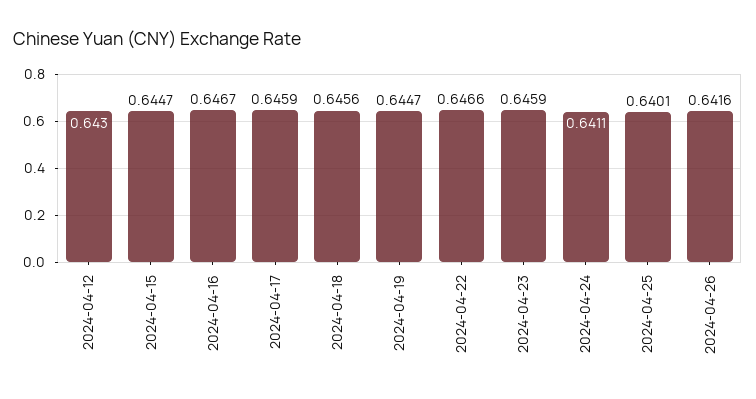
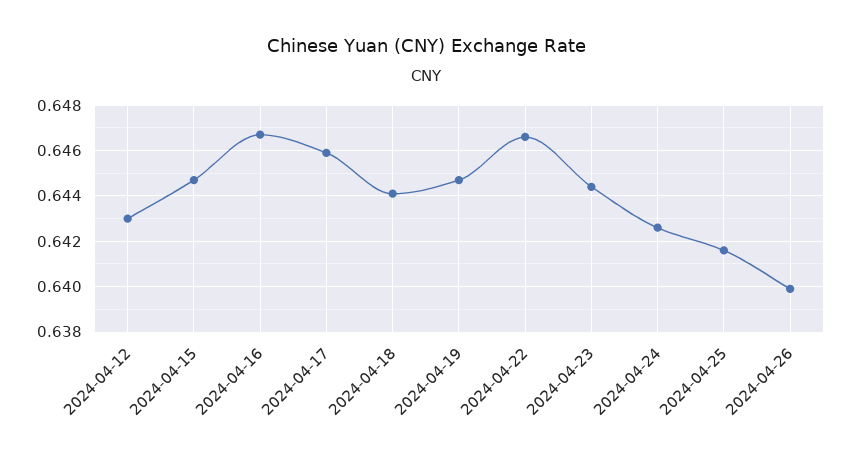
2024-04-18: 0.6456 -> 0.644
2024-04-23: 0.6459 -> 0.6445
2024-04-24: 0.6411 -> 0.6425
2024-04-25: 0.6401 -> 0.6415
2024-04-26: 0.6416 -> 0.64

